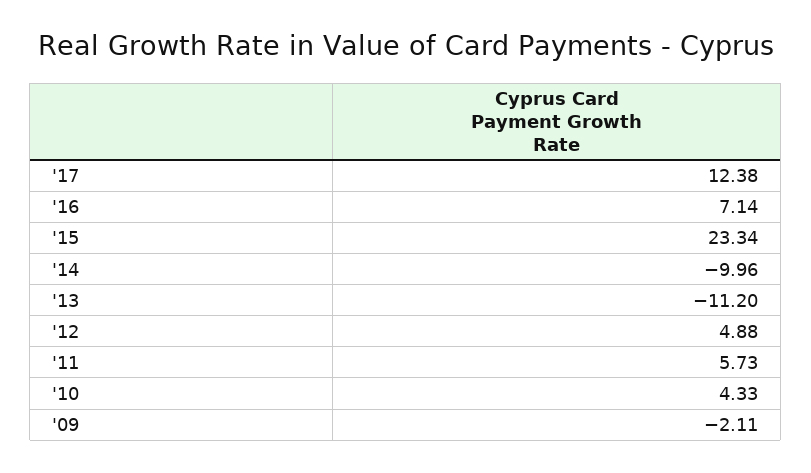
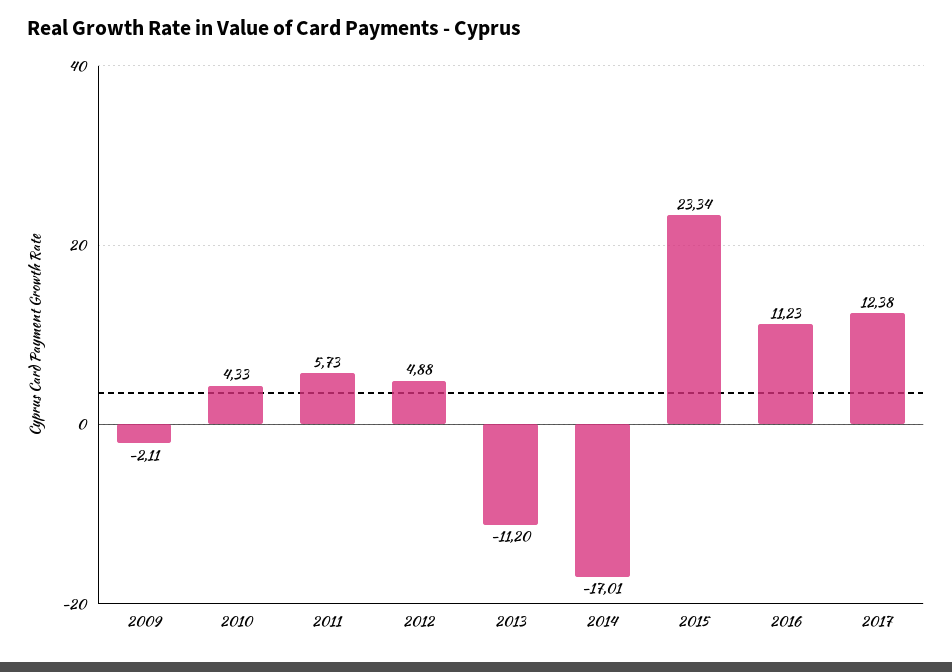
'16: 7.14 -> 11.23
'14: -9.96 -> -17.01

